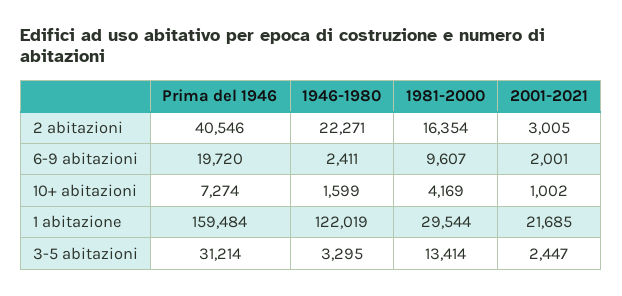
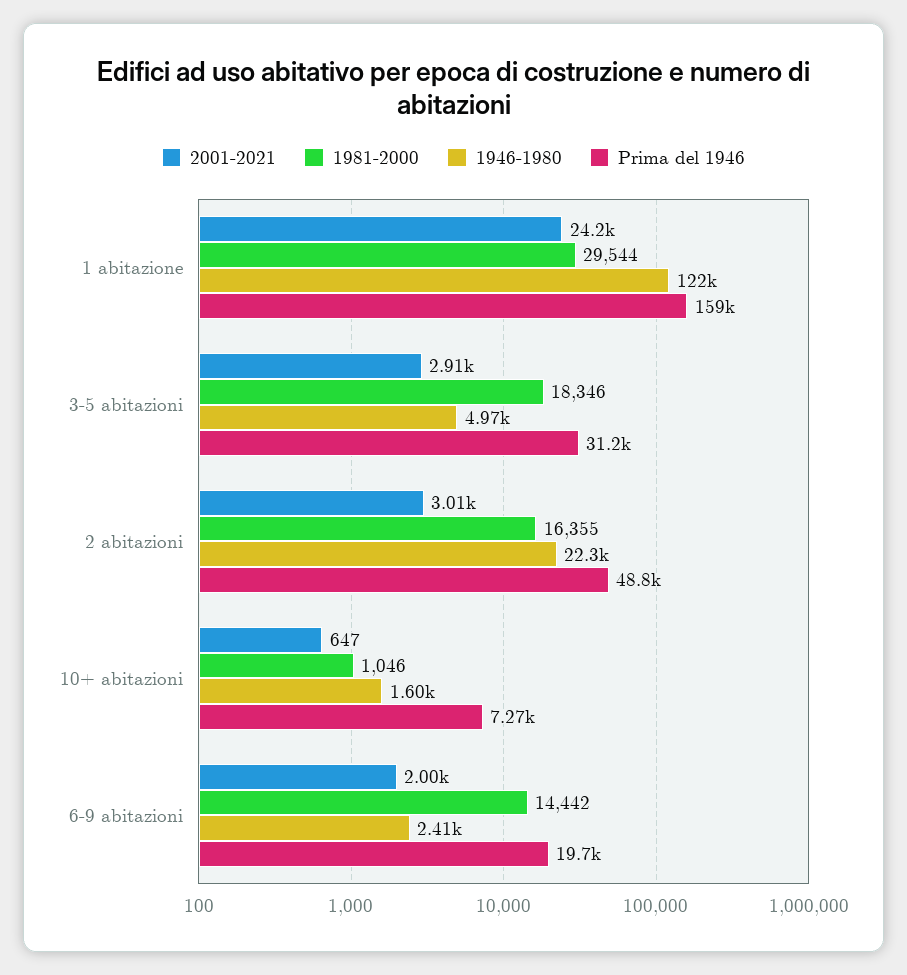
Prima del 1946, 2 abitazioni: 40546 -> 48800
1981-2000, 2 abitazioni: 16354 -> 16355
1981-2000, 6-9 abitazioni: 9607 -> 14442
1981-2000, 10+ abitazioni: 4169 -> 1046
2001-2021, 10+ abitazioni: 1002 -> 647
2001-2021, 1 abitazione: 21685 -> 24200
1946-1980, 3-5 abitazioni: 3295 -> 4970
1981-2000, 3-5 abitazioni: 13414 -> 18346
2001-2021, 3-5 abitazioni: 2447 -> 2910

